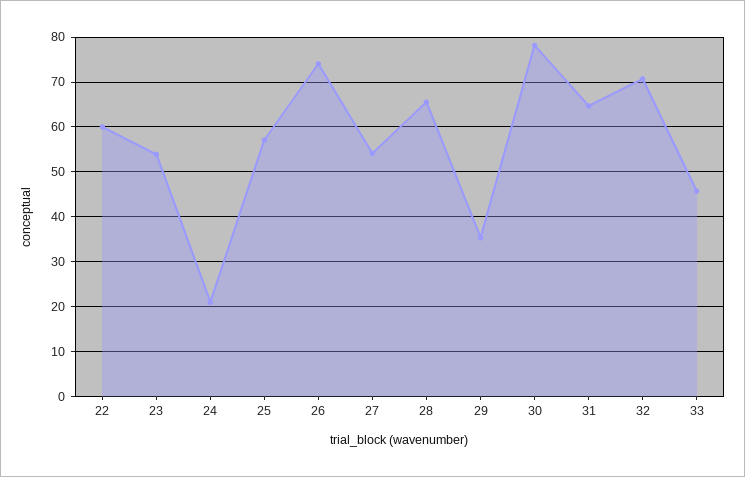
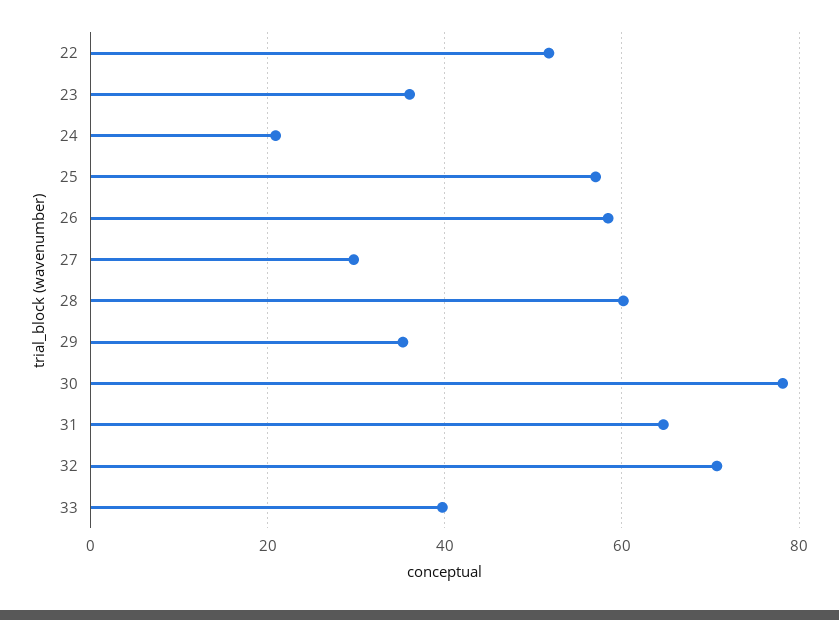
22: 60 -> 52
23: 54 -> 36
26: 74 -> 58
27: 54 -> 30
28: 66 -> 60
33: 46 -> 40

